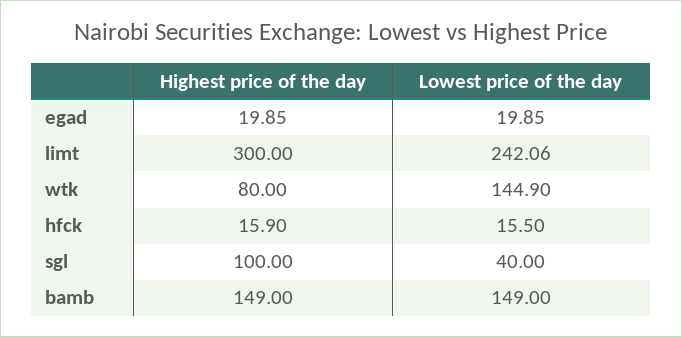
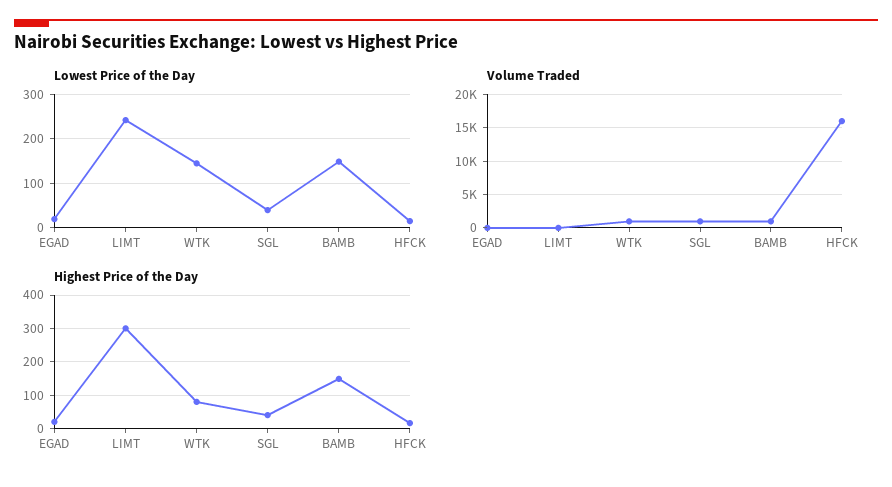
Highest price of the day, sgl: 100 -> 40
Volume Traded, egad: none -> 0
Volume Traded, limt: none -> 0
Volume Traded, wtk: none -> 1000
Volume Traded, sgl: none -> 1000
Volume Traded, bamb: none -> 1000
Volume Traded, hfck: none -> 16000

